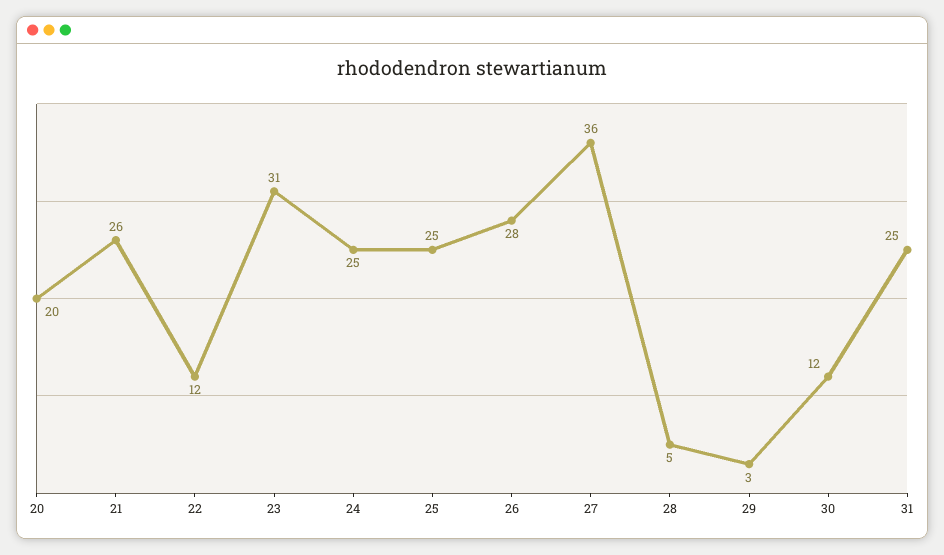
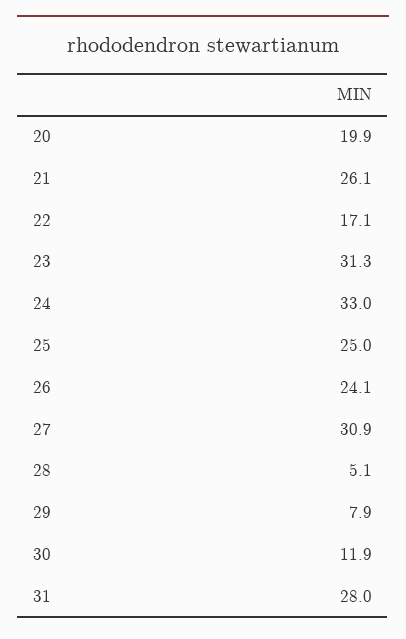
22: 12 -> 17.1
24: 25 -> 33
26: 28 -> 24.1
27: 36 -> 30.9
29: 3 -> 7.9
31: 25 -> 28

